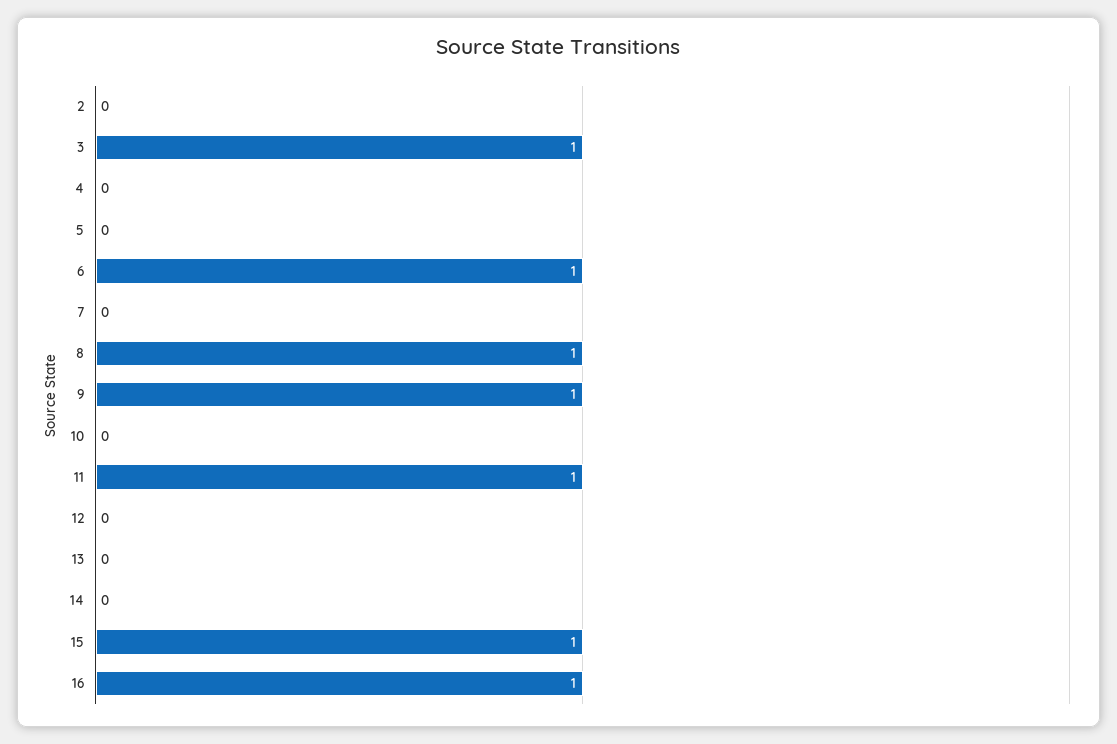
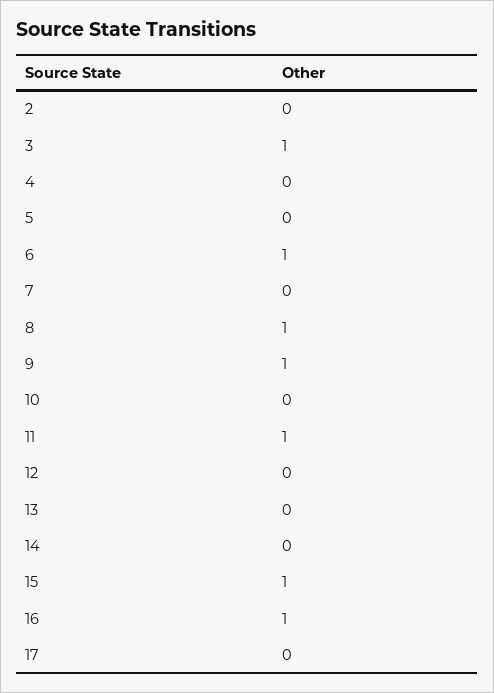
17: none -> 0

